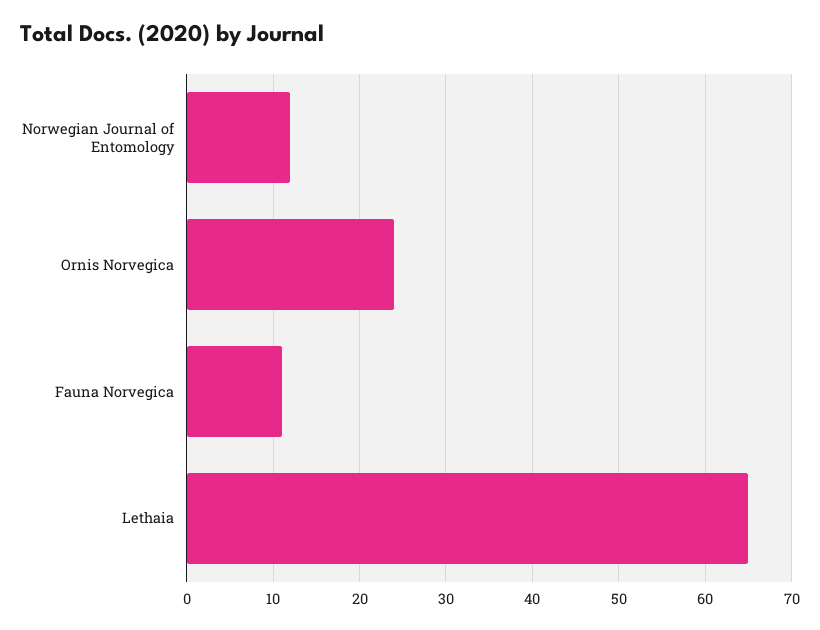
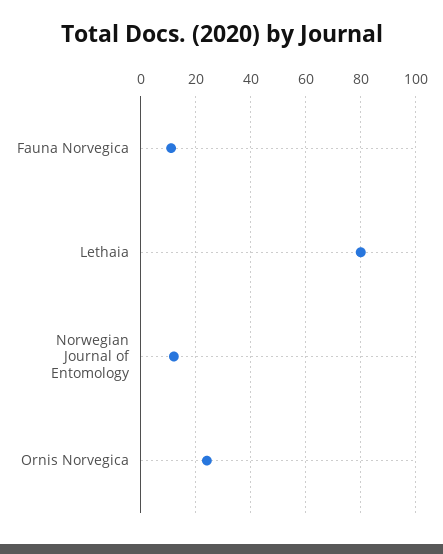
Lethaia: 65 -> 80

